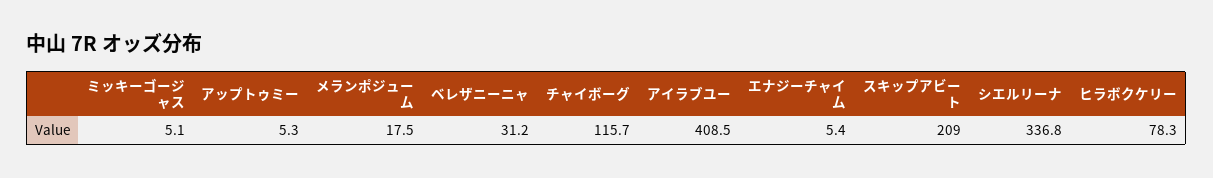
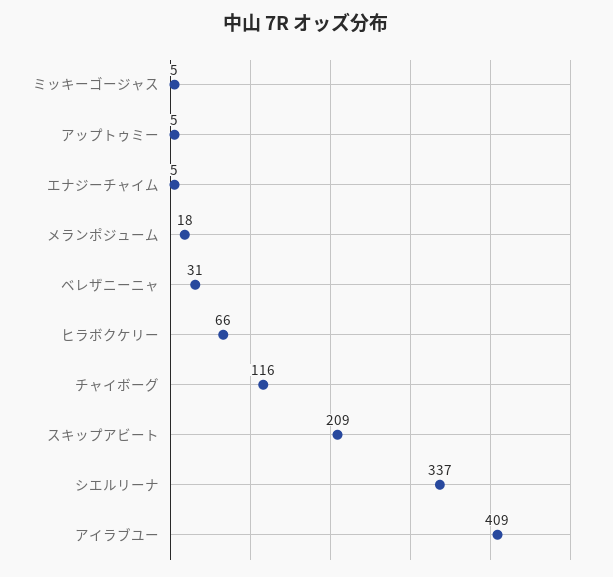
ヒラボクケリー: 78.3 -> 66

